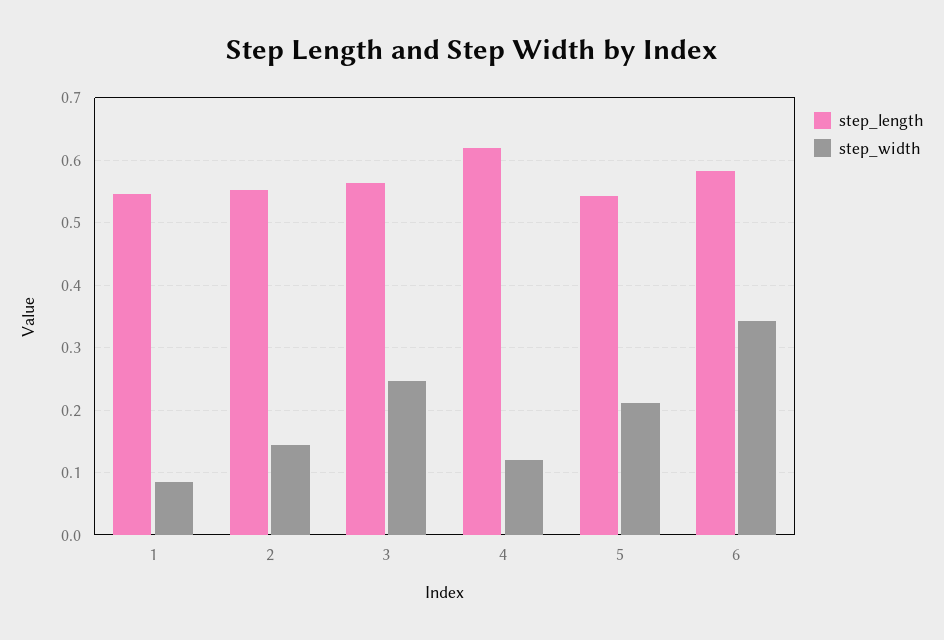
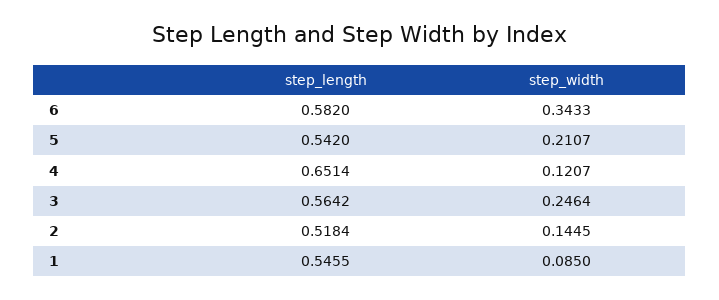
step_length, 2: 0.55 -> 0.5184
step_length, 4: 0.62 -> 0.6514

